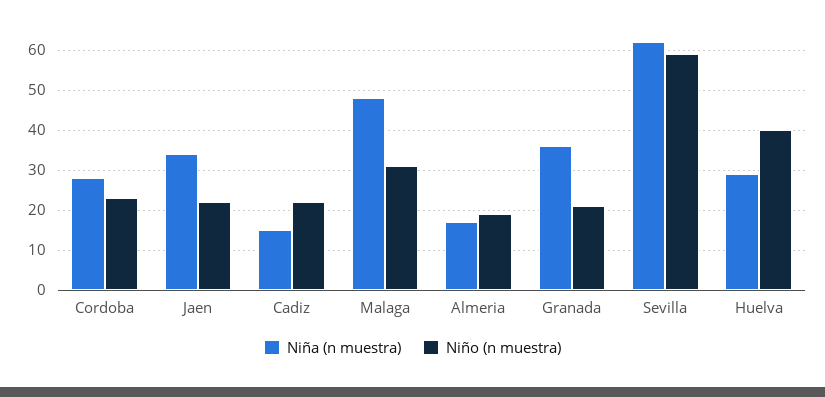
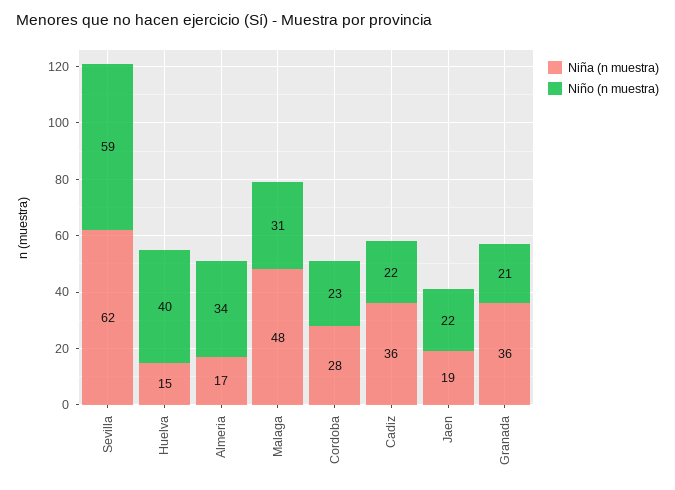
Niña (n muestra), Jaen: 35 -> 19
Niña (n muestra), Cadiz: 15 -> 36
Niño (n muestra), Almeria: 20 -> 34
Niña (n muestra), Huelva: 30 -> 15

